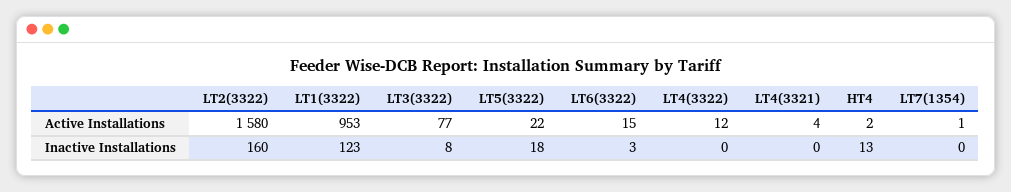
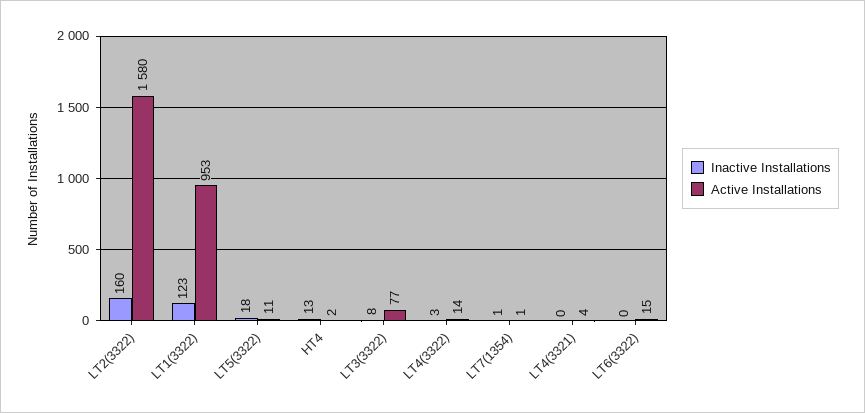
Active Installations, LT5(3322): 22 -> 11
Active Installations, LT4(3322): 12 -> 14
Inactive Installations, LT6(3322): 3 -> 0
Inactive Installations, LT4(3322): 0 -> 3
Inactive Installations, LT7(1354): 0 -> 1

